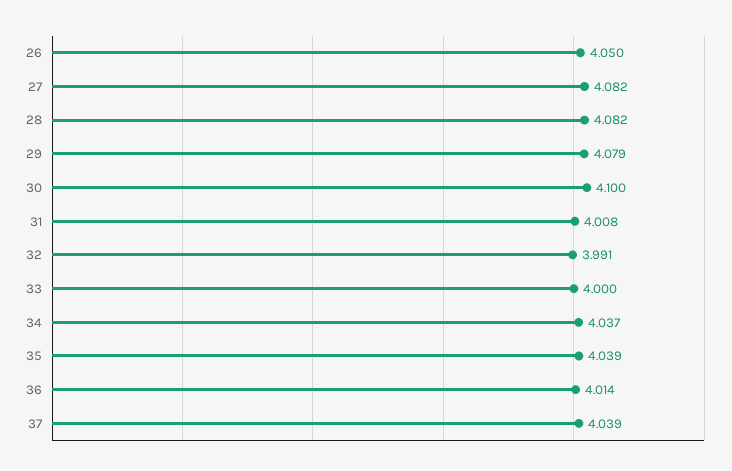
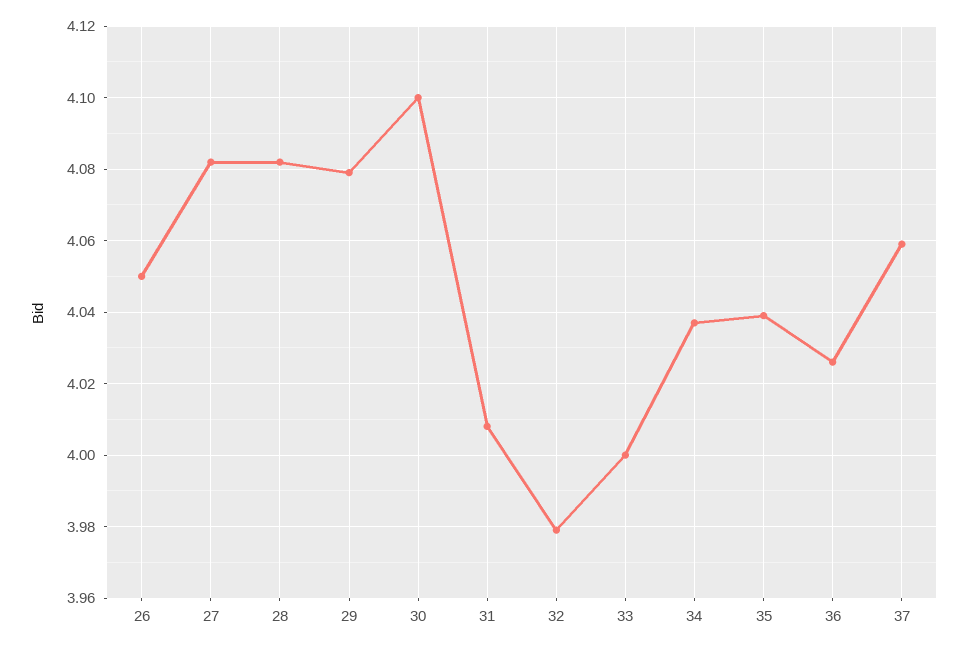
32: 3.991 -> 3.98
36: 4.014 -> 4.025
37: 4.039 -> 4.06

